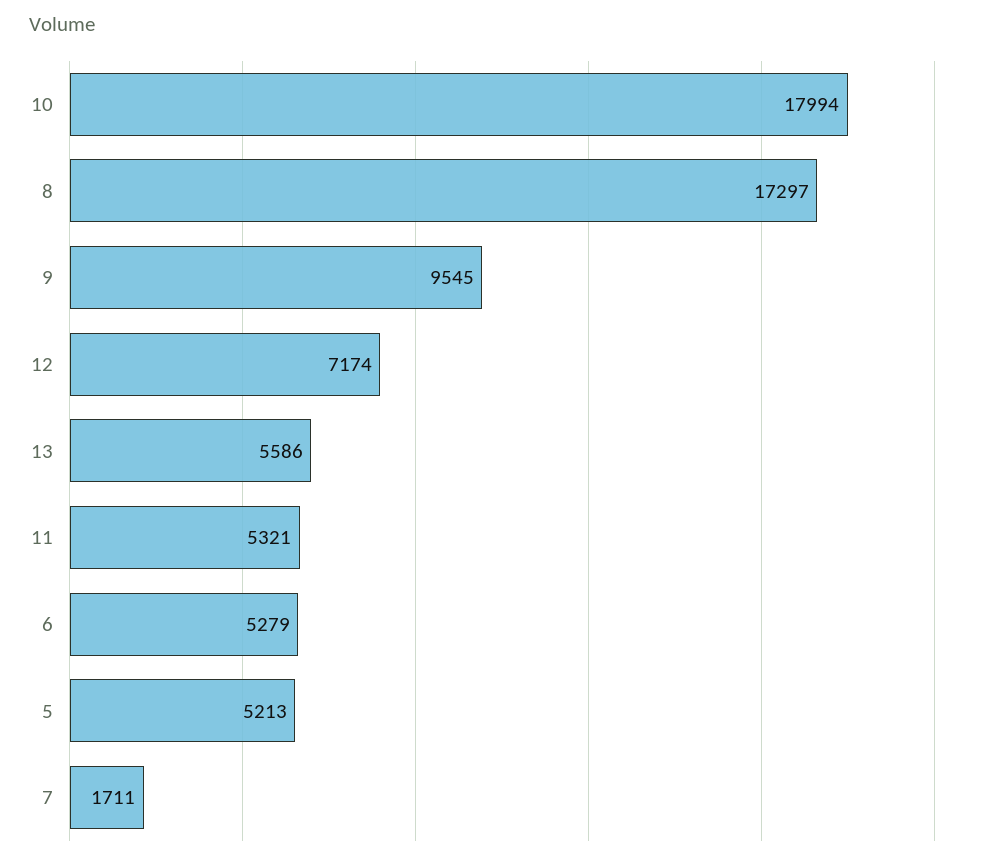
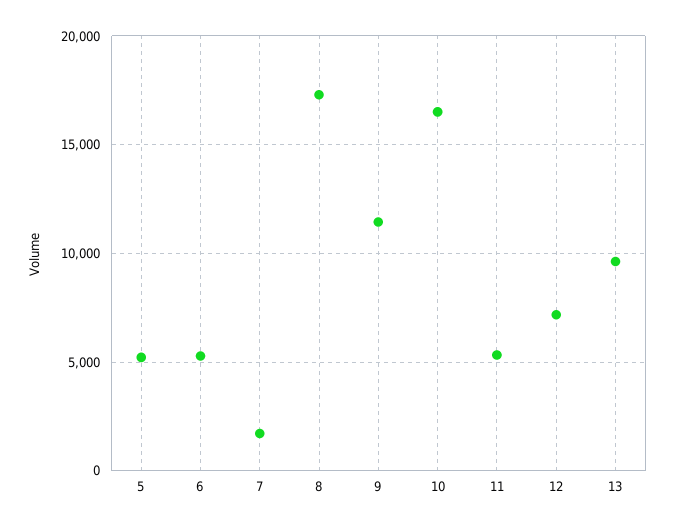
10: 17994 -> 16500
9: 9545 -> 11500
13: 5586 -> 9500

